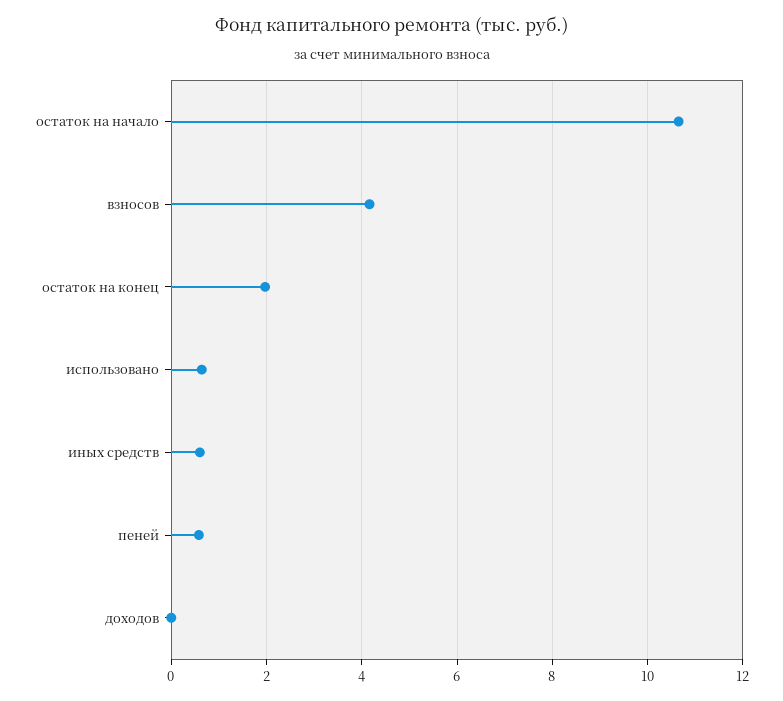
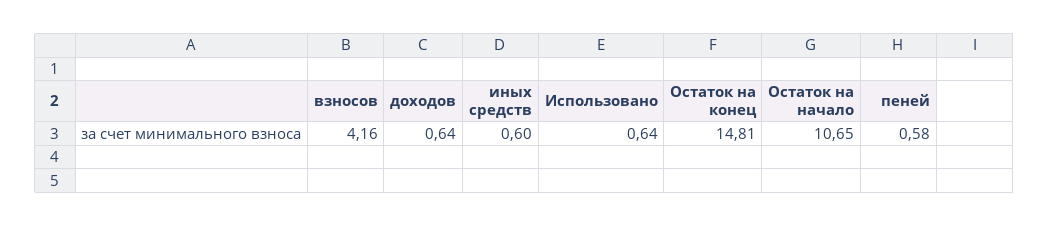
остаток на конец: 2 -> 14.81
доходов: 0 -> 0.64

